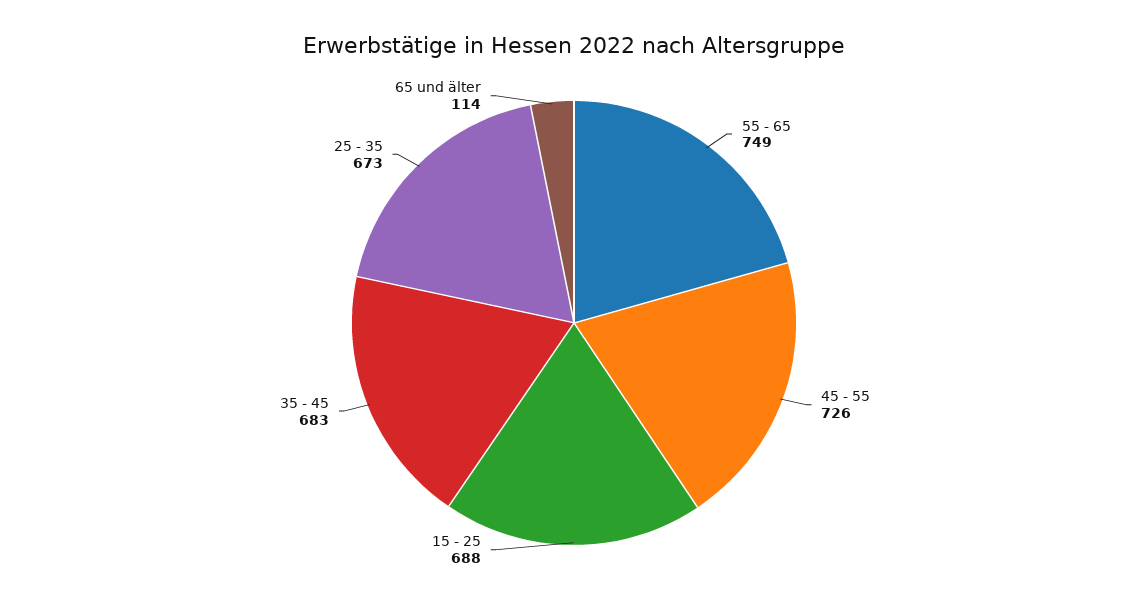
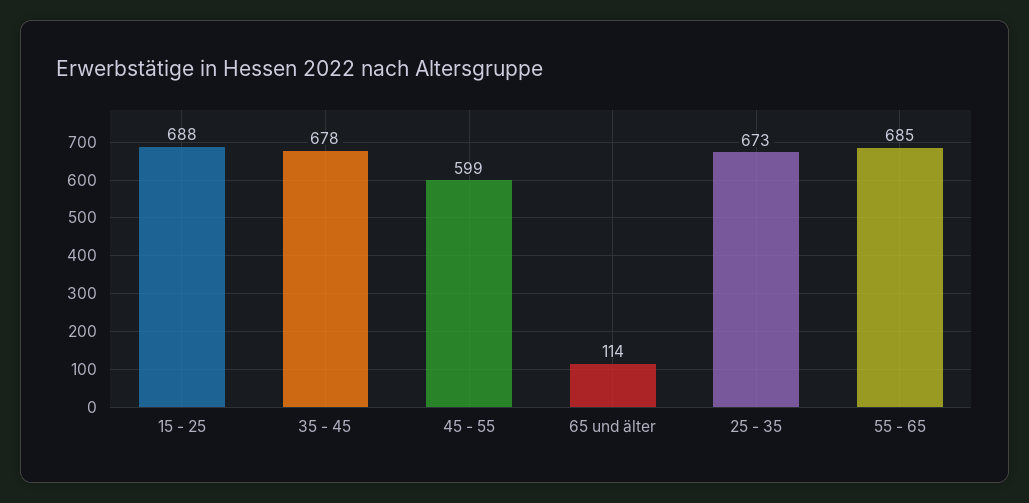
55 - 65: 749 -> 685
45 - 55: 726 -> 599
35 - 45: 683 -> 678

